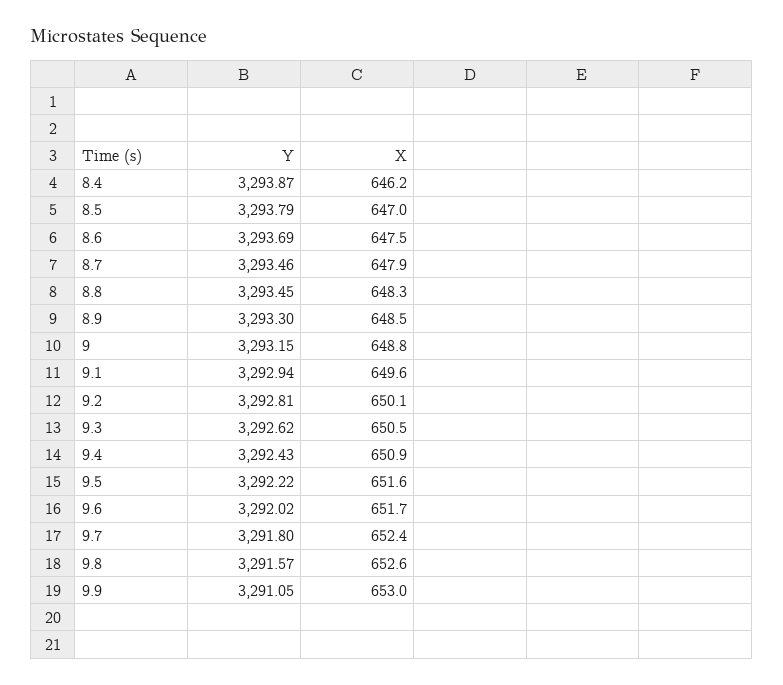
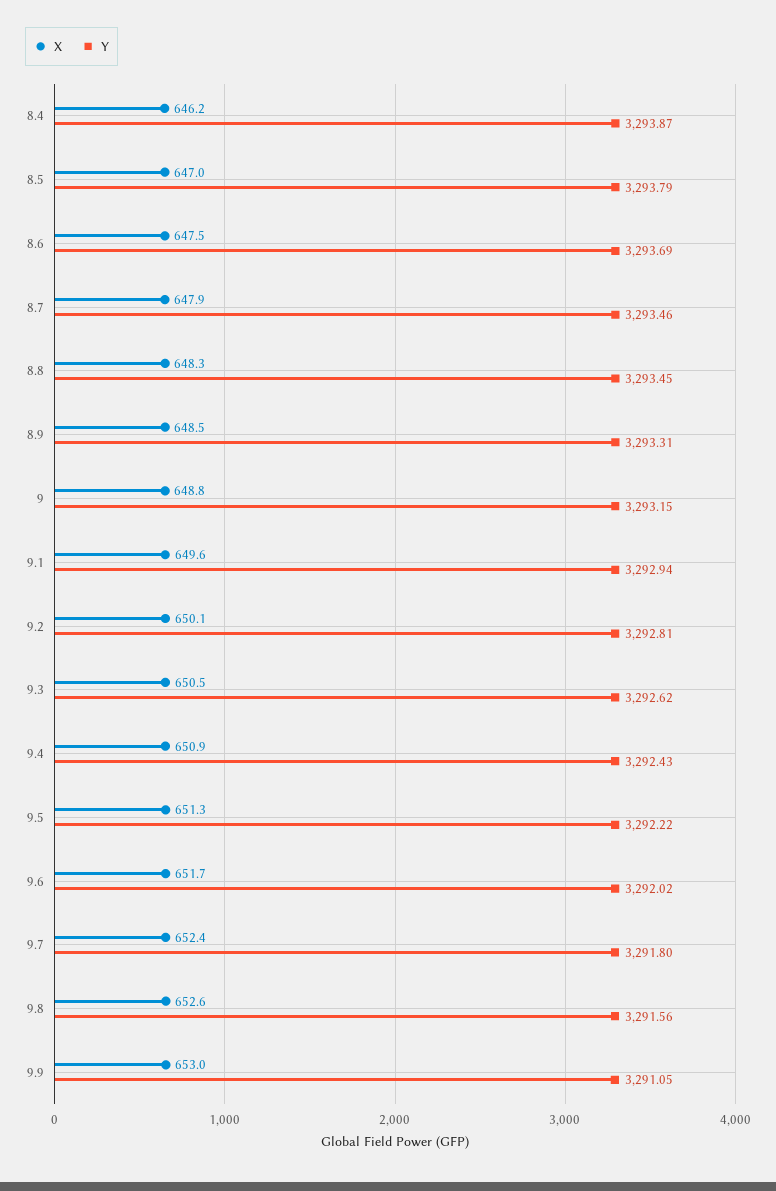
Y, 8.9: 3293.3 -> 3293.31
X, 9.5: 651.6 -> 651.3
Y, 9.8: 3291.57 -> 3291.56

